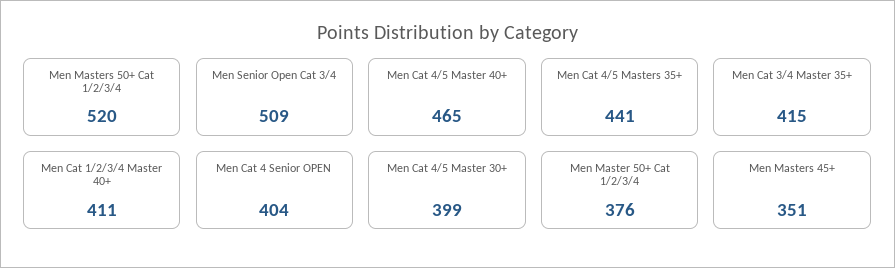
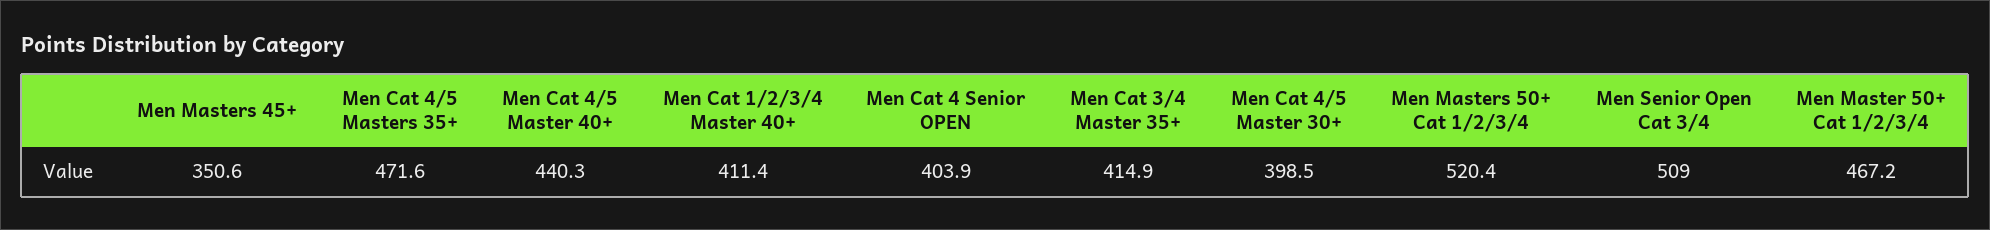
Men Cat 4/5 Master 40+: 465 -> 440.3
Men Cat 4/5 Masters 35+: 441 -> 471.6
Men Master 50+ Cat 1/2/3/4: 376 -> 467.2

